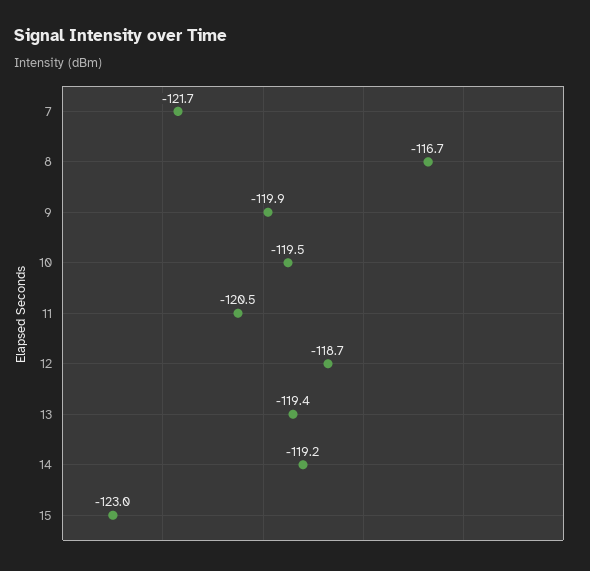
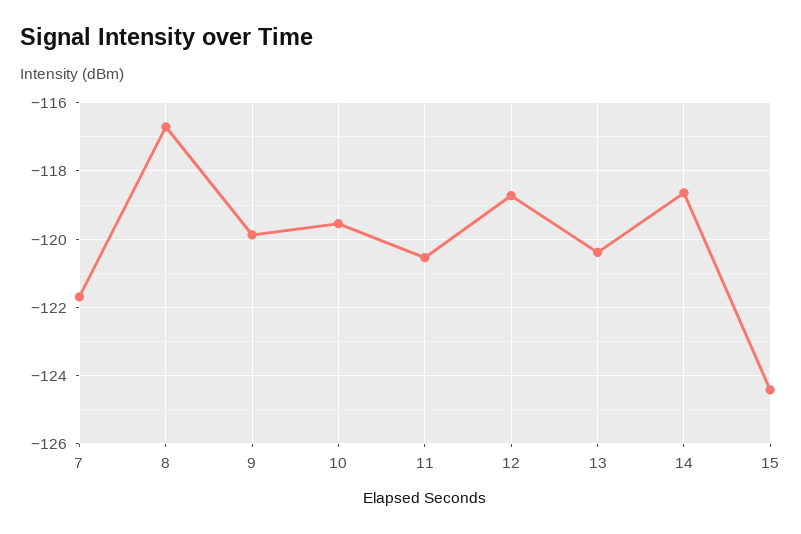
13: -119.4 -> -120.4
14: -119.2 -> -118.6
15: -123 -> -124.4

